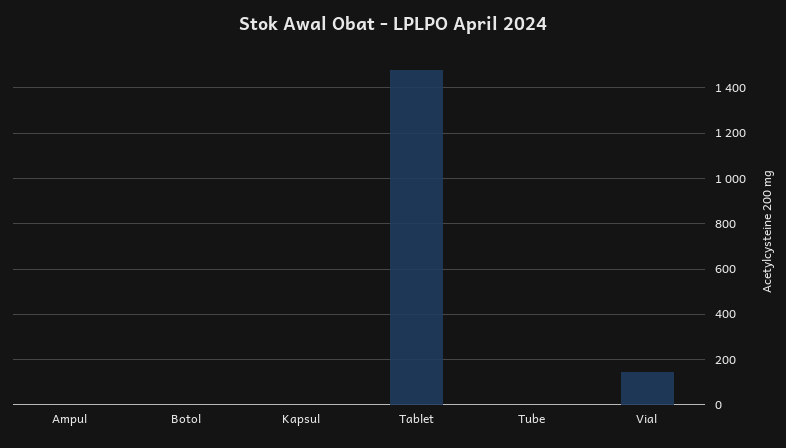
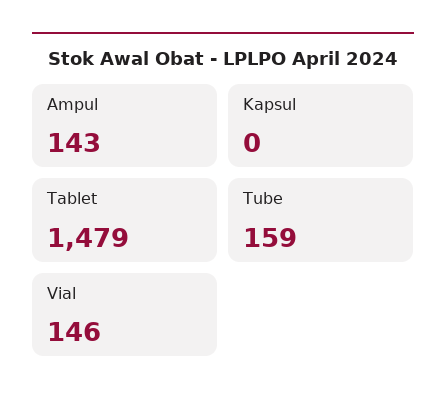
Ampul: 0 -> 143
Botol: 0 -> none
Tube: 0 -> 159

